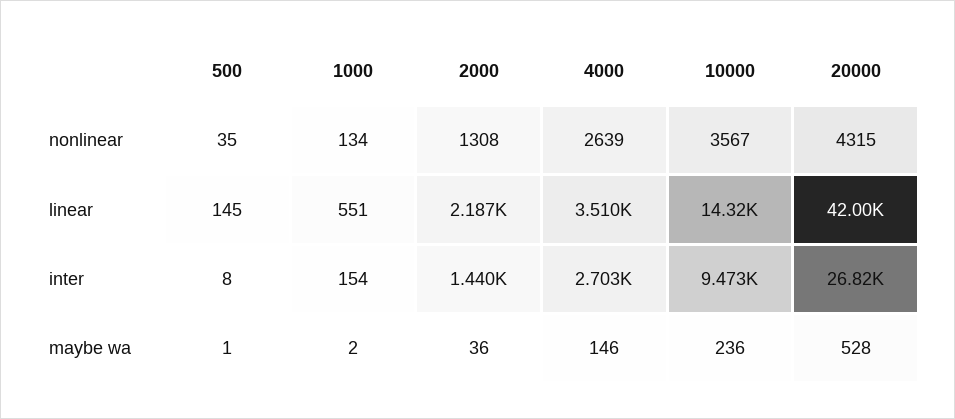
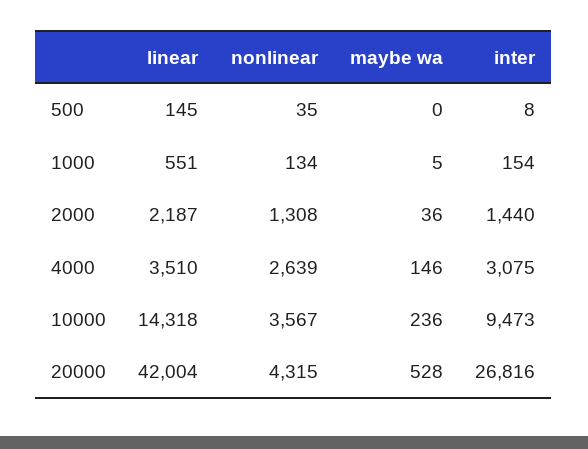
4000, inter: 2703 -> 3075
500, maybe wa: 1 -> 0
1000, maybe wa: 2 -> 5

